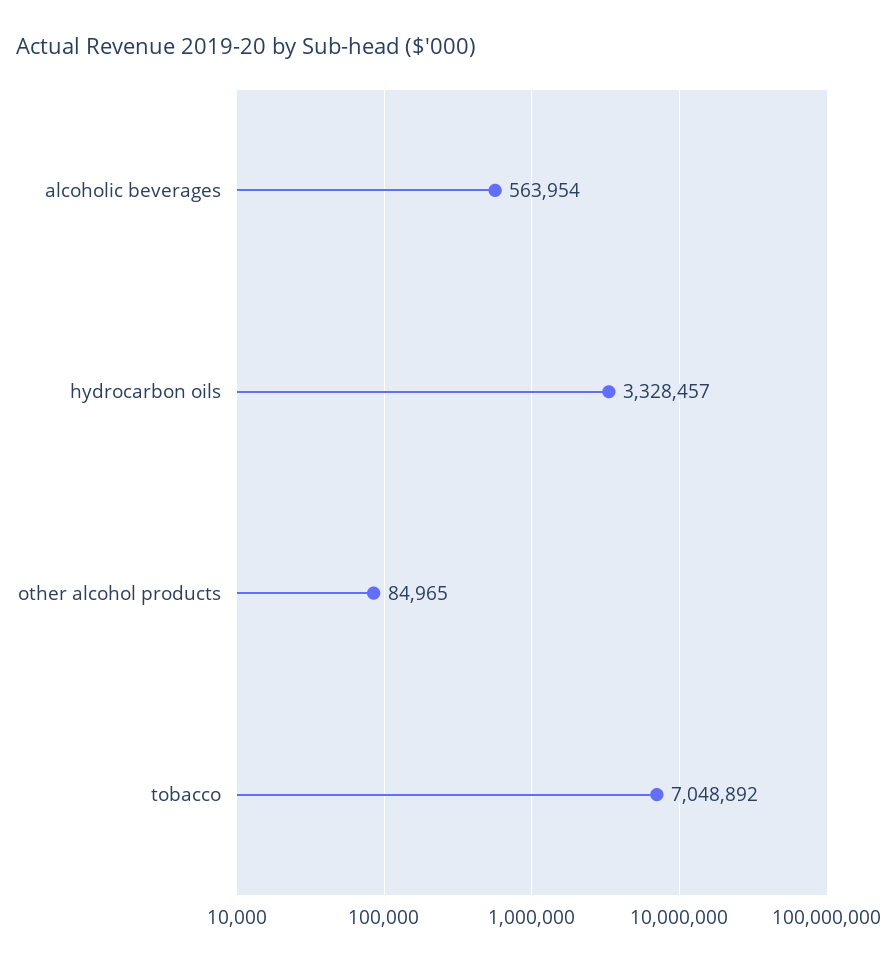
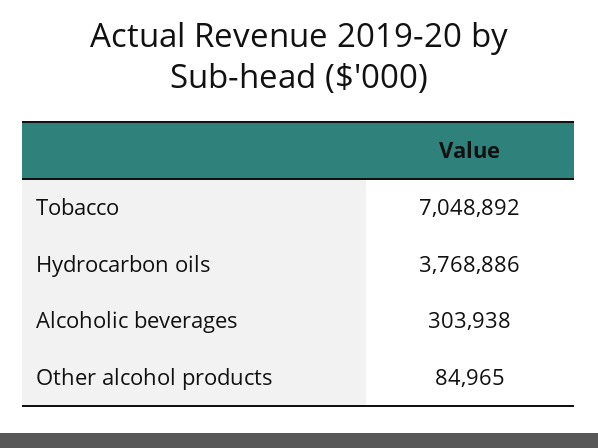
alcoholic beverages: 563954 -> 303938
hydrocarbon oils: 3328457 -> 3768886

